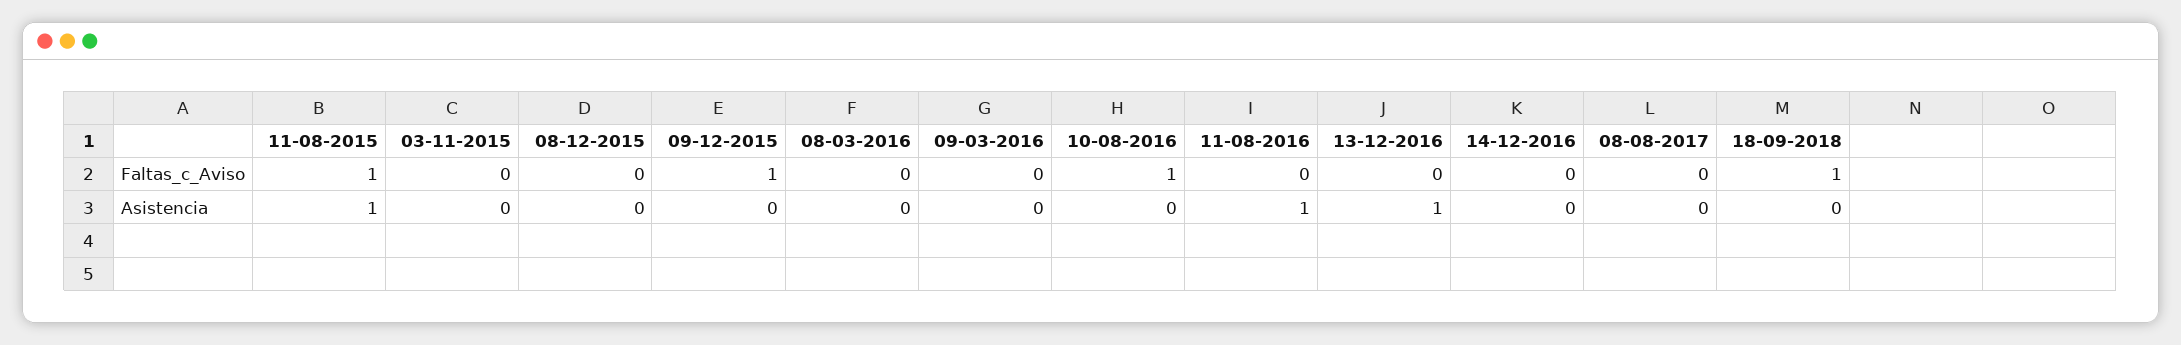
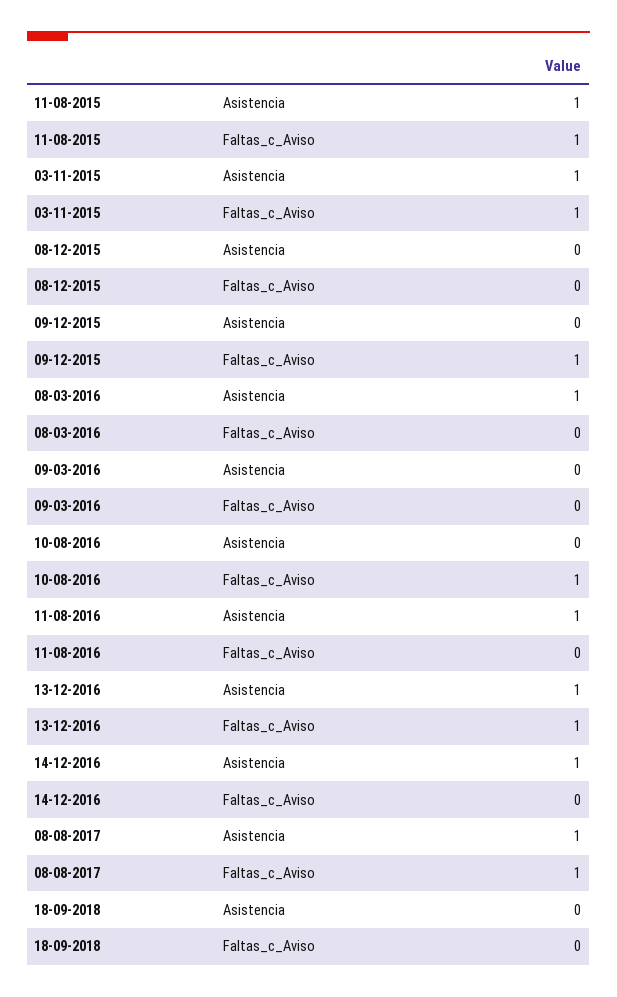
03-11-2015, Faltas_c_Aviso: 0 -> 1
13-12-2016, Faltas_c_Aviso: 0 -> 1
08-08-2017, Faltas_c_Aviso: 0 -> 1
18-09-2018, Faltas_c_Aviso: 1 -> 0
03-11-2015, Asistencia: 0 -> 1
08-03-2016, Asistencia: 0 -> 1
14-12-2016, Asistencia: 0 -> 1
08-08-2017, Asistencia: 0 -> 1

